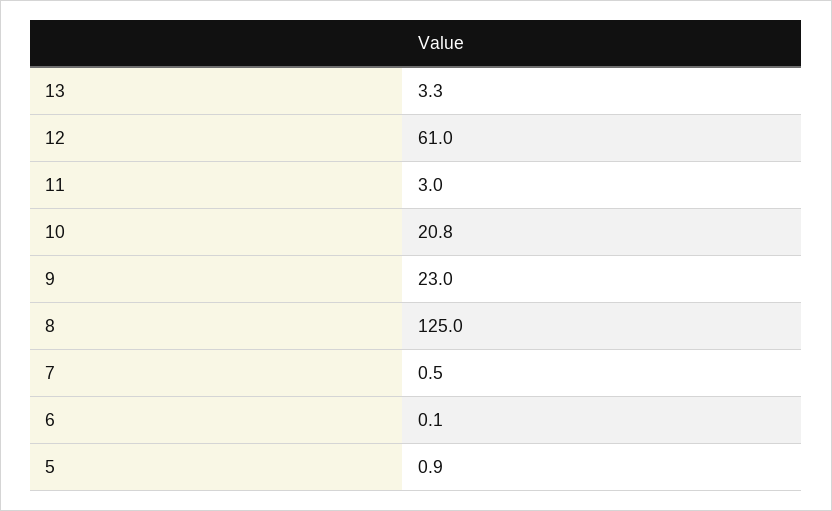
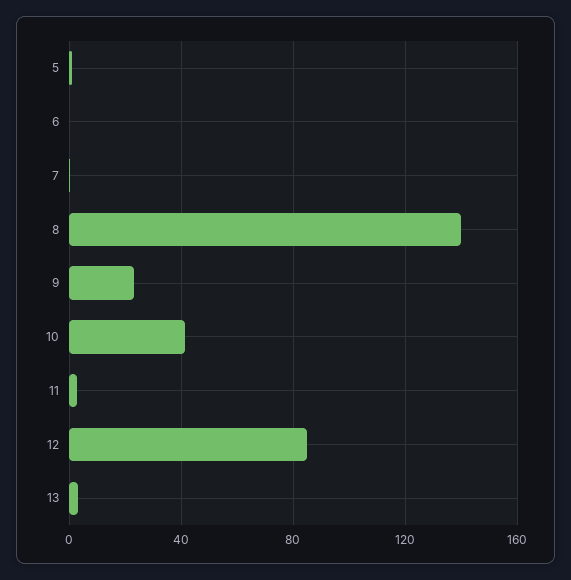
12: 61 -> 85
10: 20.8 -> 40
8: 125 -> 140

